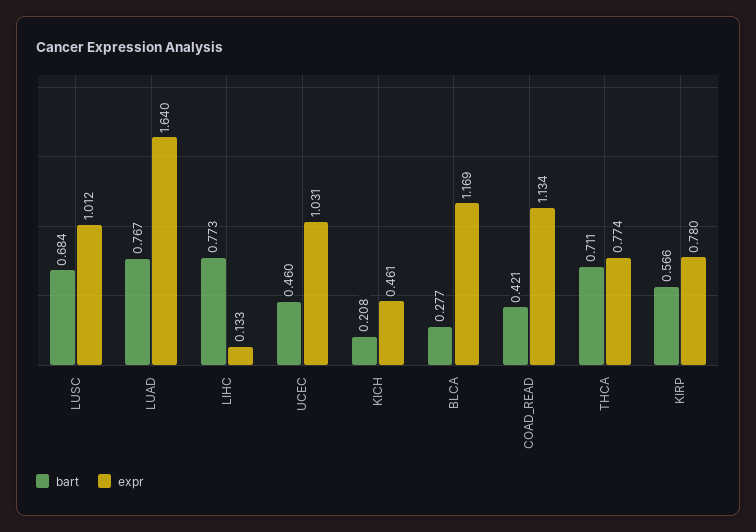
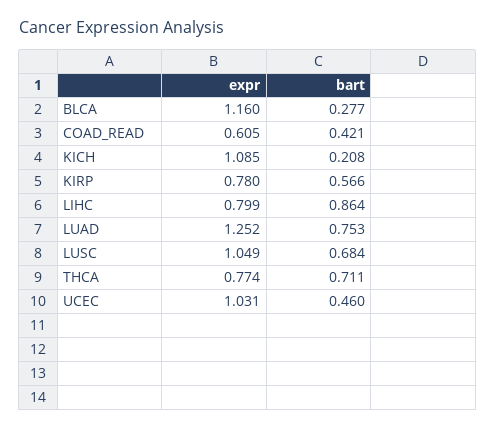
expr, LUSC: 1.012 -> 1.049
bart, LUAD: 0.767 -> 0.753
expr, LUAD: 1.64 -> 1.252
bart, LIHC: 0.773 -> 0.864
expr, LIHC: 0.133 -> 0.799
expr, KICH: 0.461 -> 1.085
expr, BLCA: 1.169 -> 1.16
expr, COAD_READ: 1.134 -> 0.605

